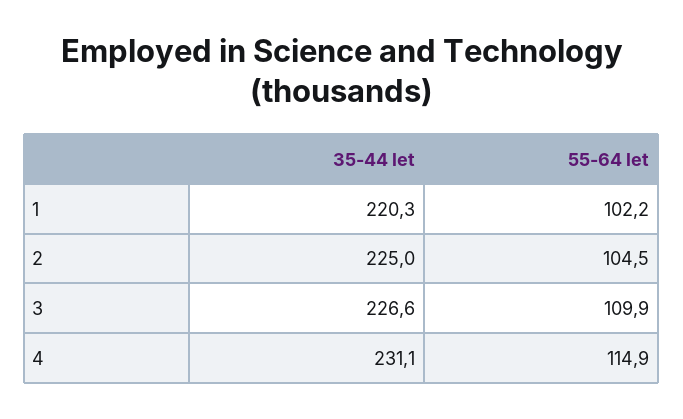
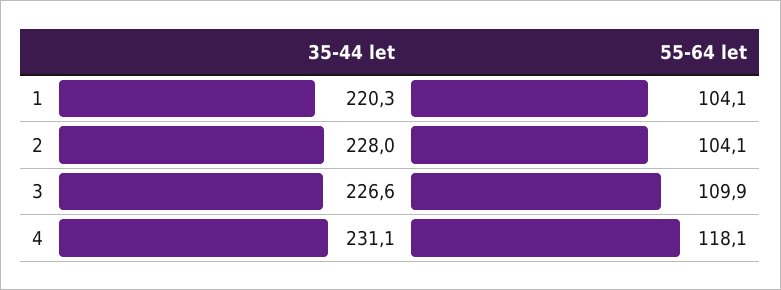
55-64 let, 1: 102.2 -> 104.1
35-44 let, 2: 225 -> 228
55-64 let, 2: 104.5 -> 104.1
55-64 let, 4: 114.9 -> 118.1

